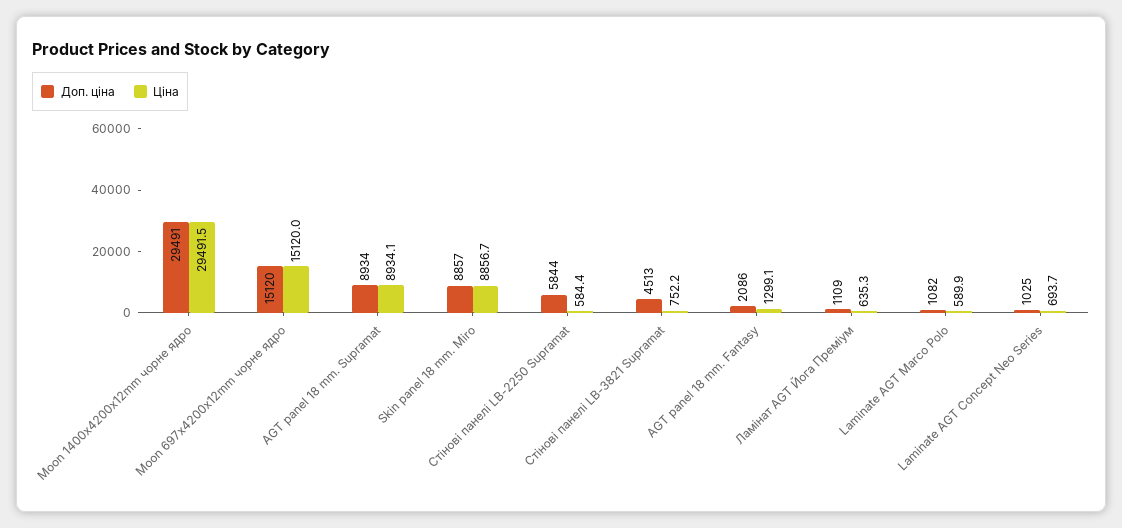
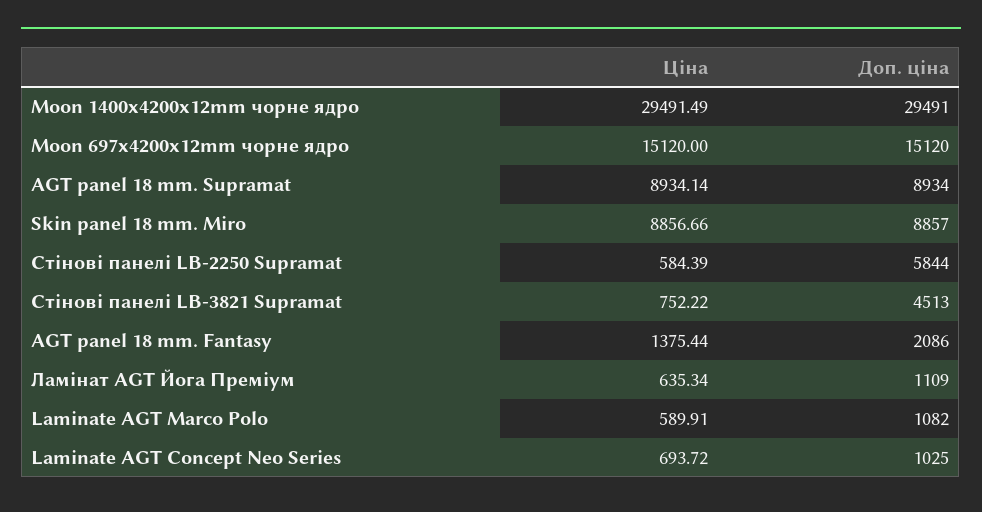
Ціна, AGT panel 18 mm. Fantasy: 1299.1 -> 1375.44

